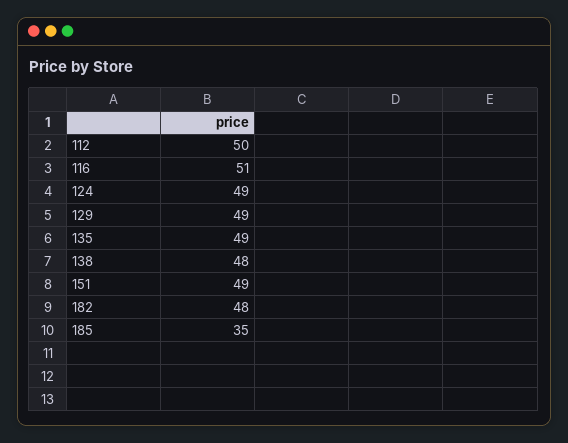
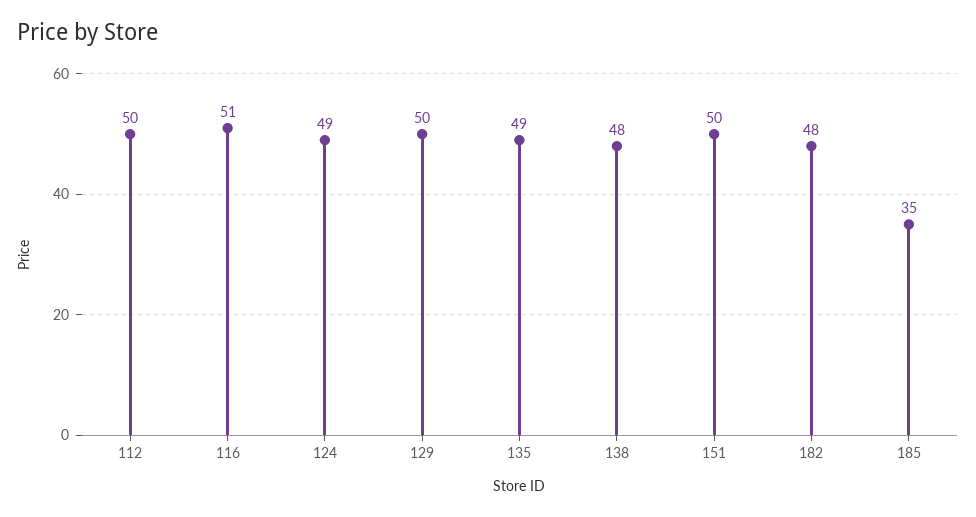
129: 49 -> 50
151: 49 -> 50

